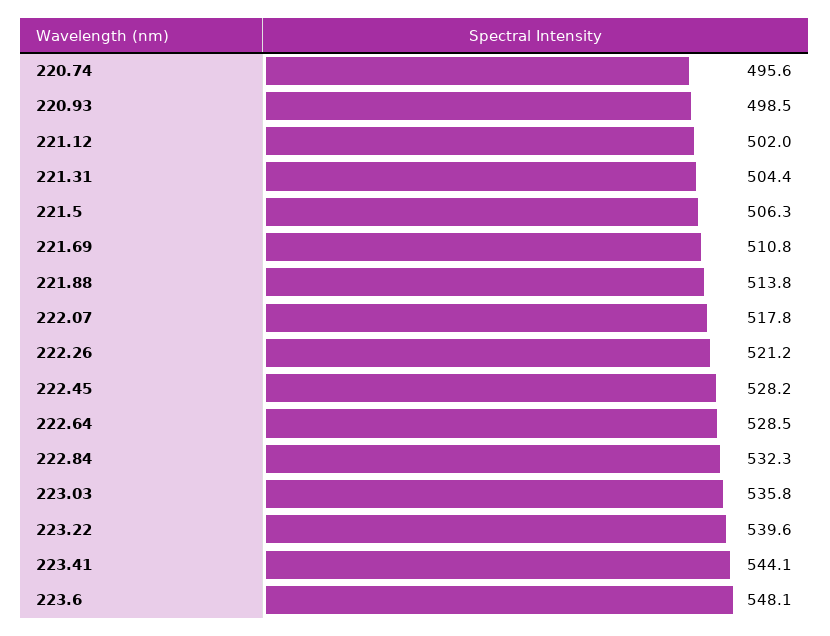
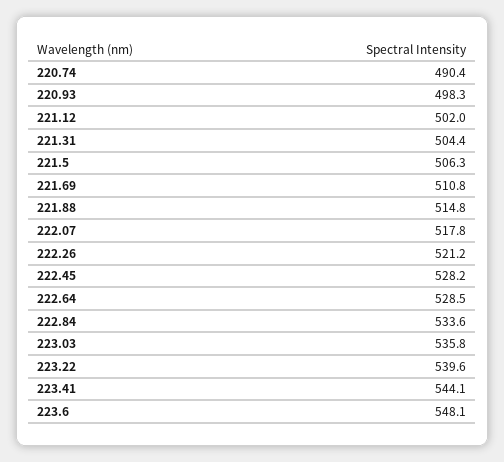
220.74: 495.6 -> 490.4
220.93: 498.5 -> 498.3
221.88: 513.8 -> 514.8
222.84: 532.3 -> 533.6

